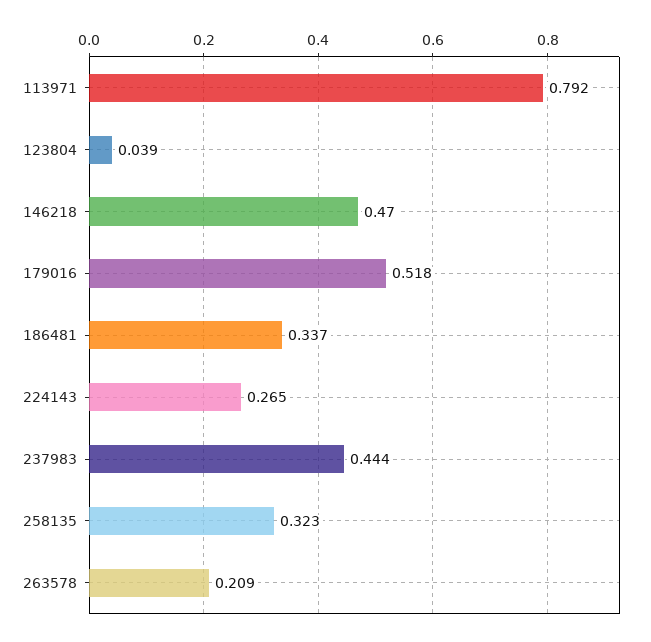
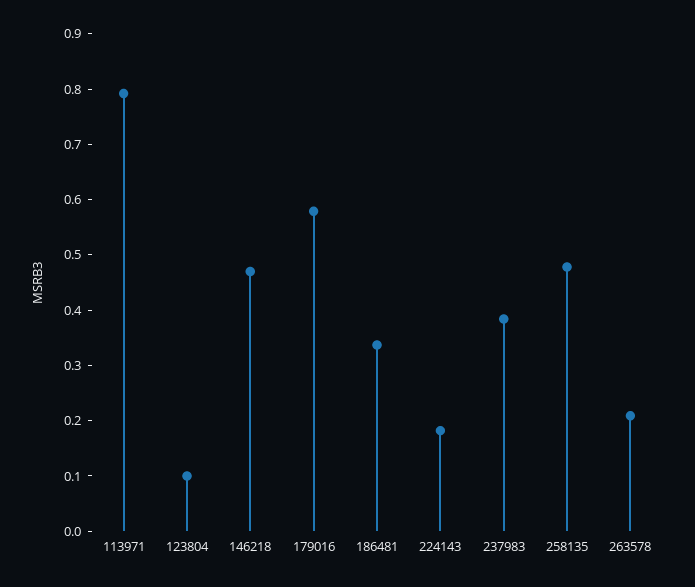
123804: 0.039 -> 0.1
179016: 0.518 -> 0.58
224143: 0.265 -> 0.18
237983: 0.444 -> 0.38
258135: 0.323 -> 0.48

